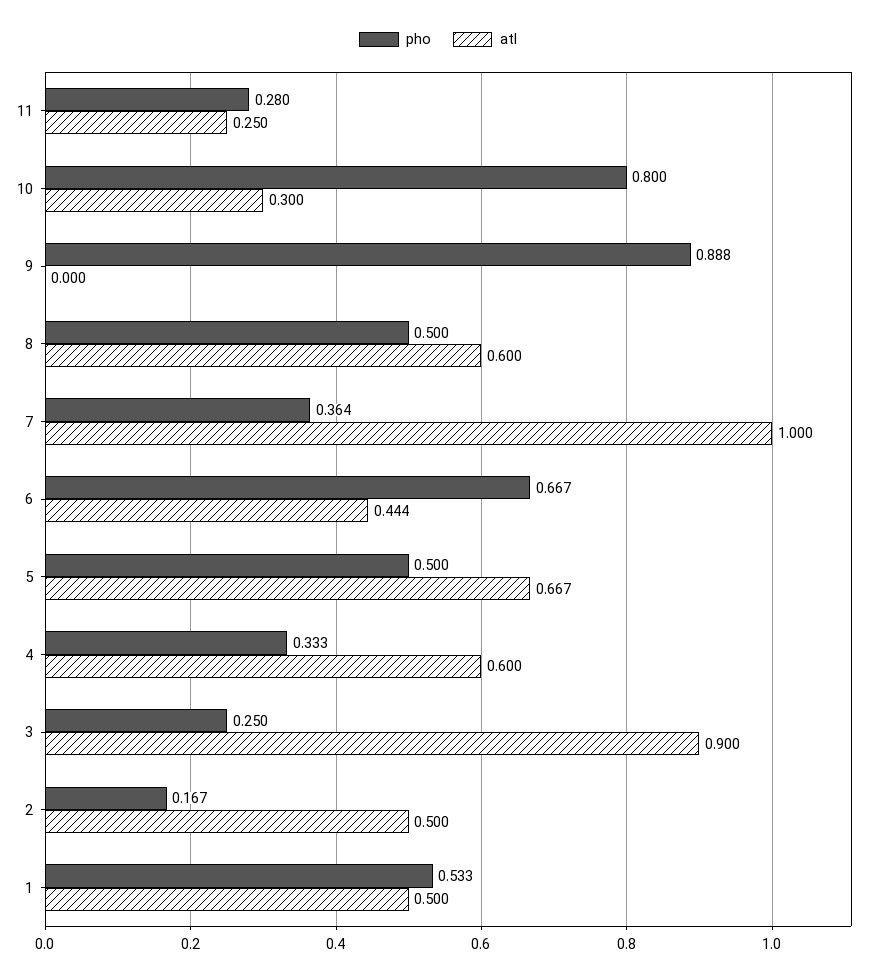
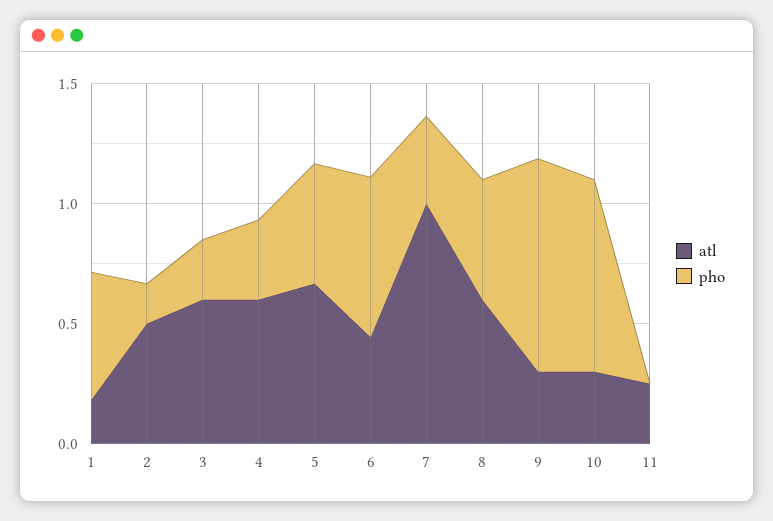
pho, 11: 0.28 -> 0
atl, 9: 0 -> 0.3
atl, 3: 0.9 -> 0.6
atl, 1: 0.5 -> 0.2

